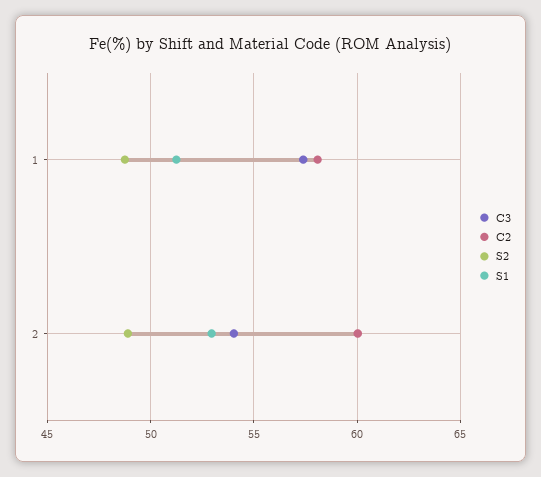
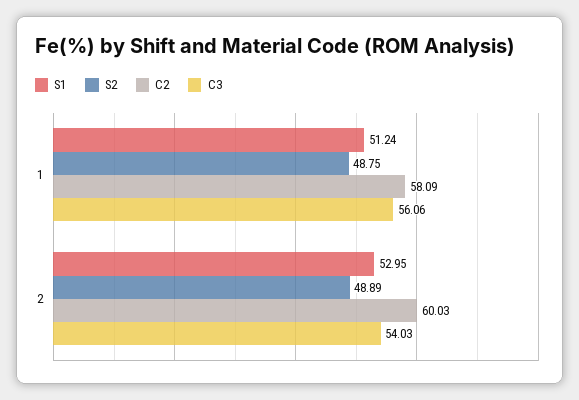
C3, 1: 57.5 -> 56.06

